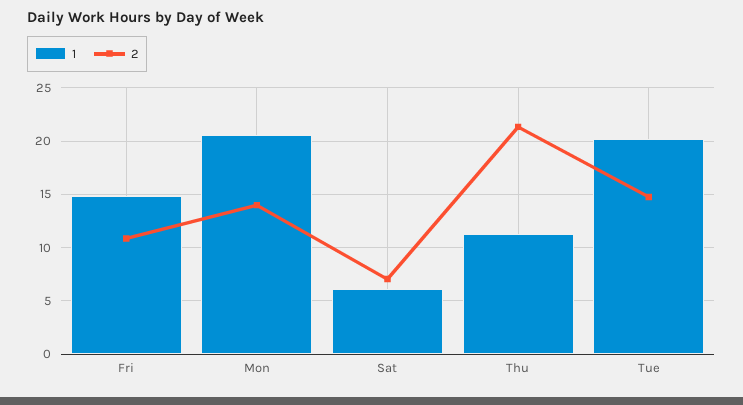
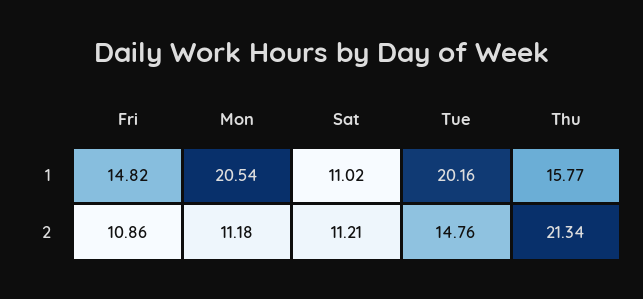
2, Mon: 14 -> 11.18
1, Sat: 6 -> 11.02
2, Sat: 7 -> 11.21
1, Thu: 11 -> 15.77

